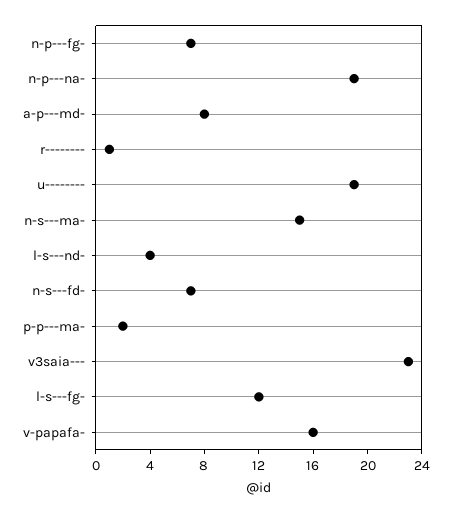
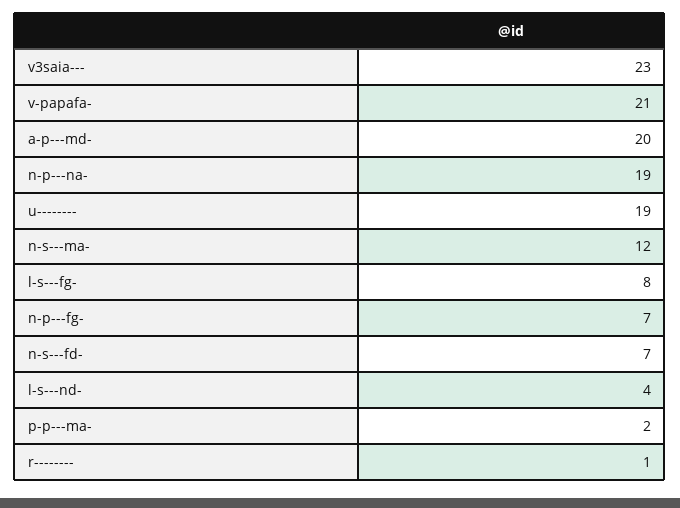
a-p---md-: 8 -> 20
n-s---ma-: 15 -> 12
l-s---fg-: 12 -> 8
v-papafa-: 16 -> 21

